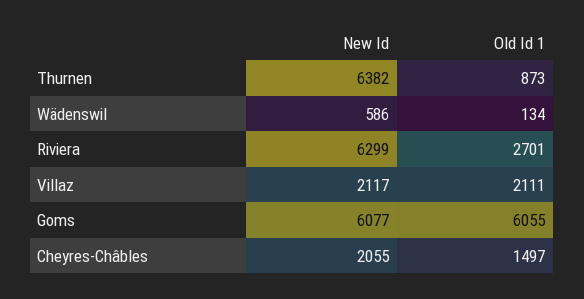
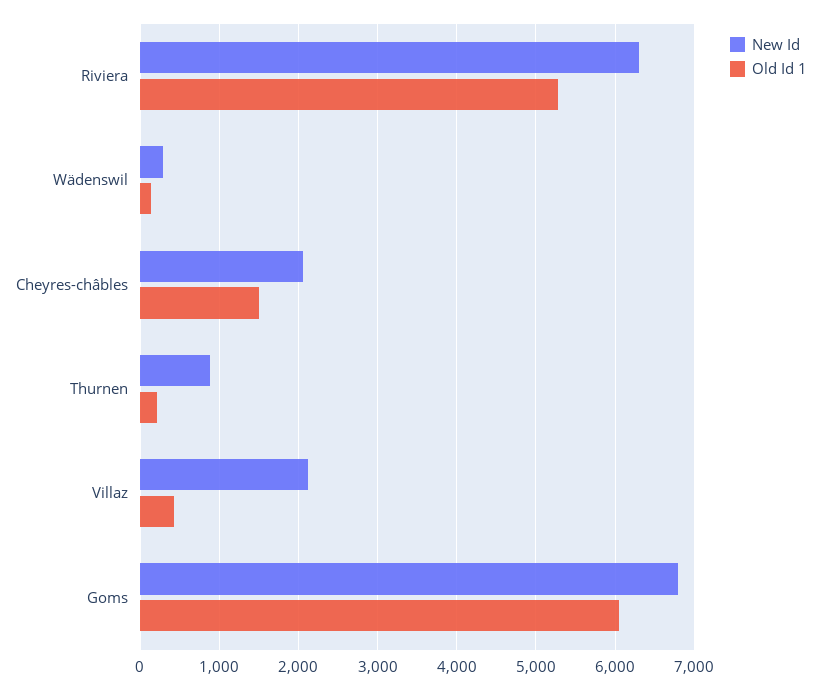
New Id, Thurnen: 6382 -> 900
Old Id 1, Thurnen: 873 -> 200
New Id, Wädenswil: 586 -> 300
Old Id 1, Riviera: 2701 -> 5300
Old Id 1, Villaz: 2111 -> 400
New Id, Goms: 6077 -> 6800

